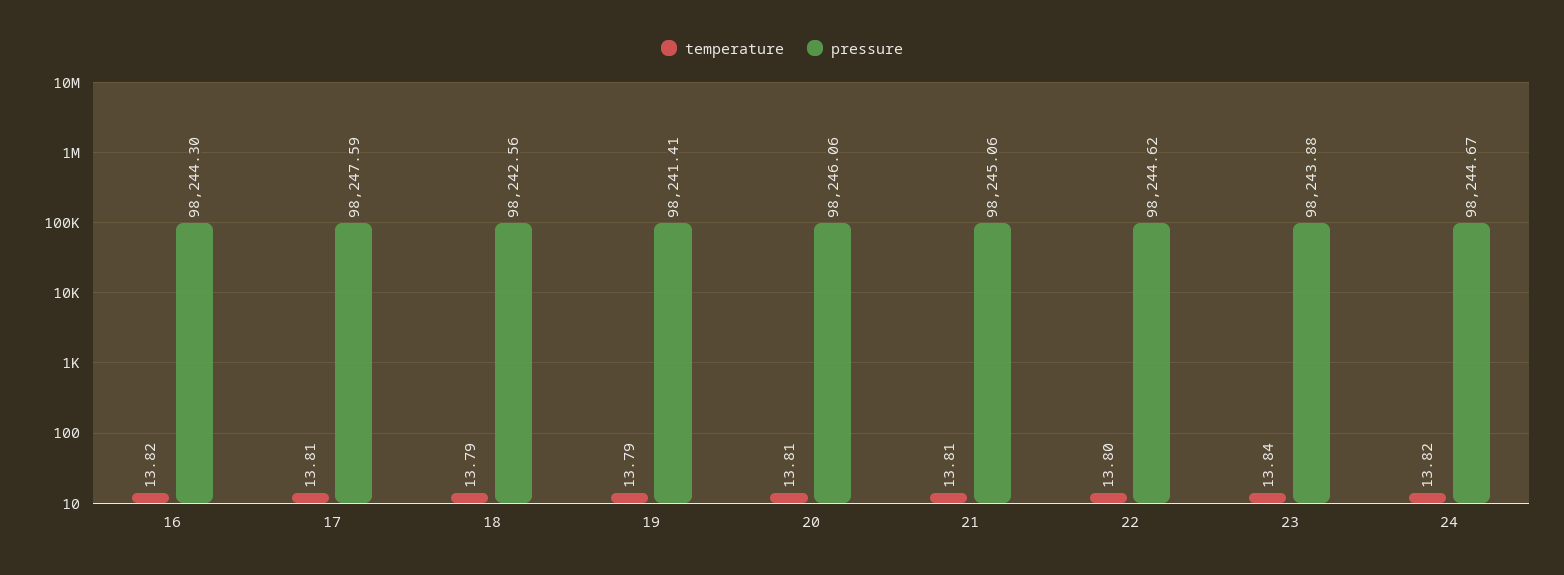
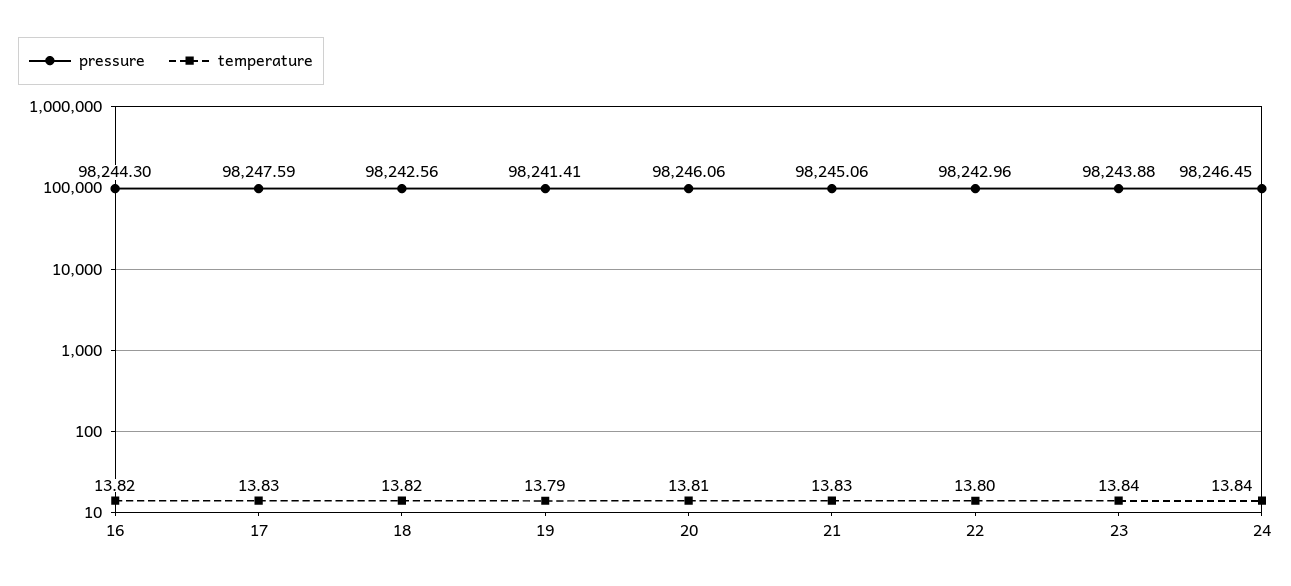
temperature, 17: 13.81 -> 13.83
temperature, 18: 13.79 -> 13.82
temperature, 21: 13.81 -> 13.83
pressure, 22: 98244.62 -> 98242.96
temperature, 24: 13.82 -> 13.84
pressure, 24: 98244.67 -> 98246.45

